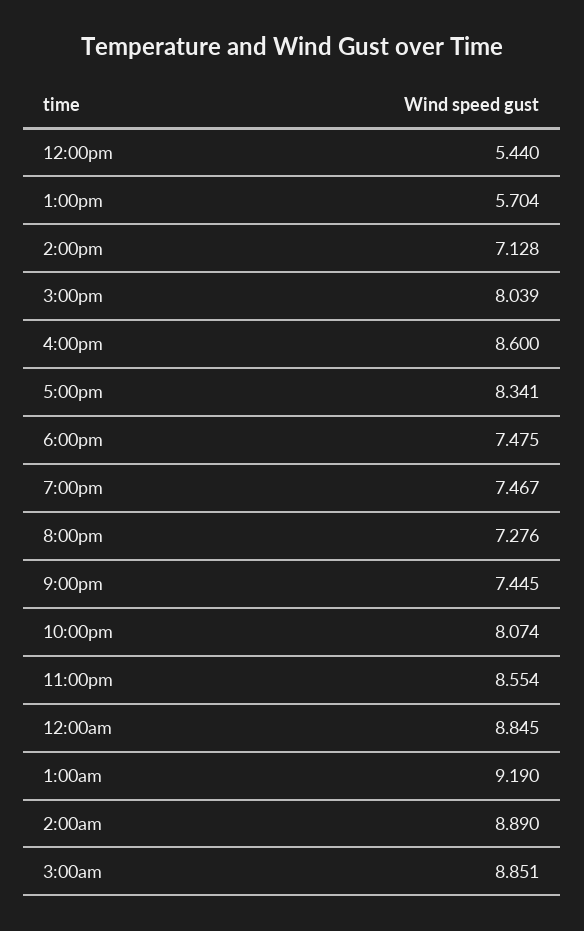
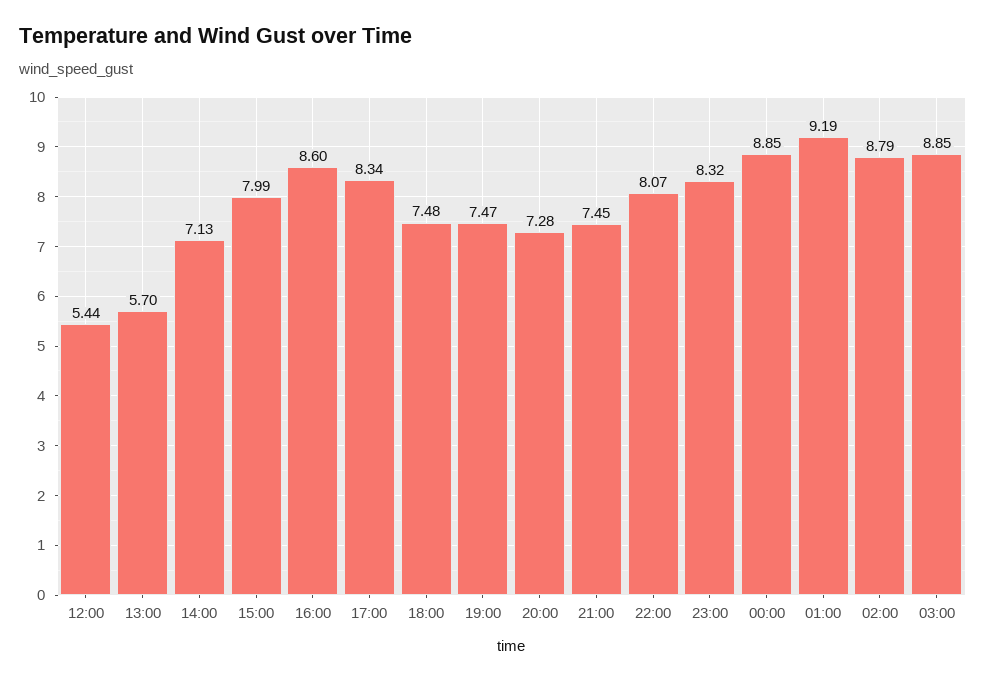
3:00pm: 8.039 -> 7.99
11:00pm: 8.554 -> 8.32
2:00am: 8.89 -> 8.79

